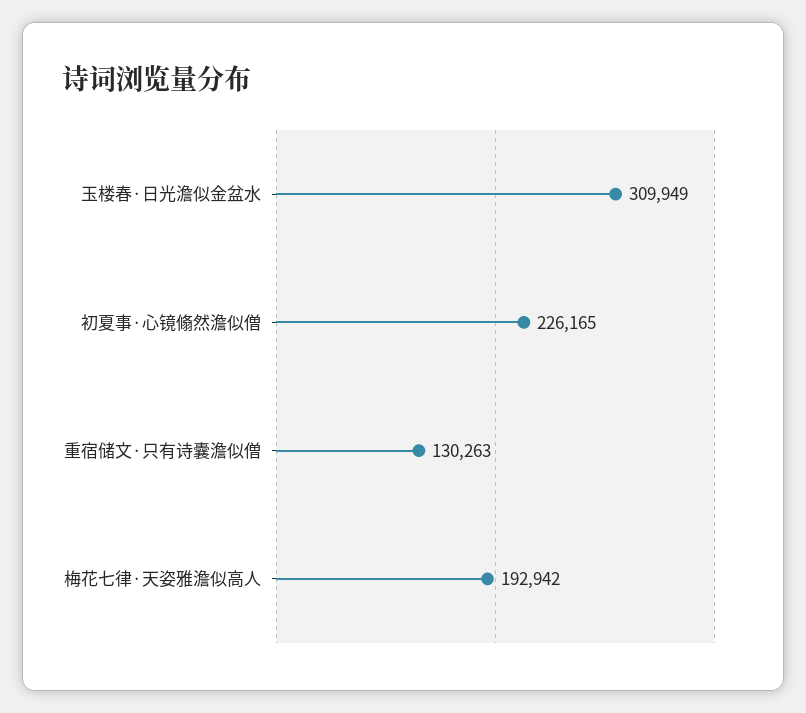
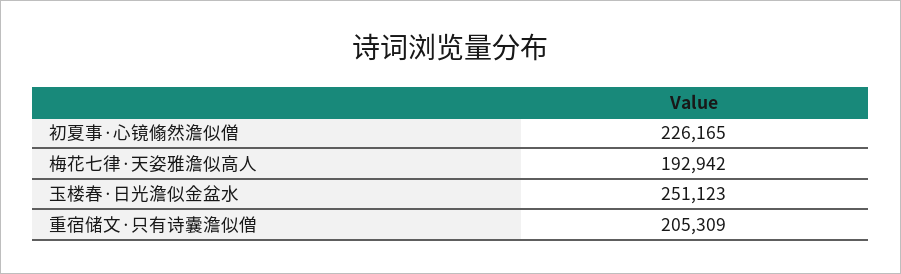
玉楼春·日光澹似金盆水: 309949 -> 251123
重宿储文·只有诗囊澹似僧: 130263 -> 205309

